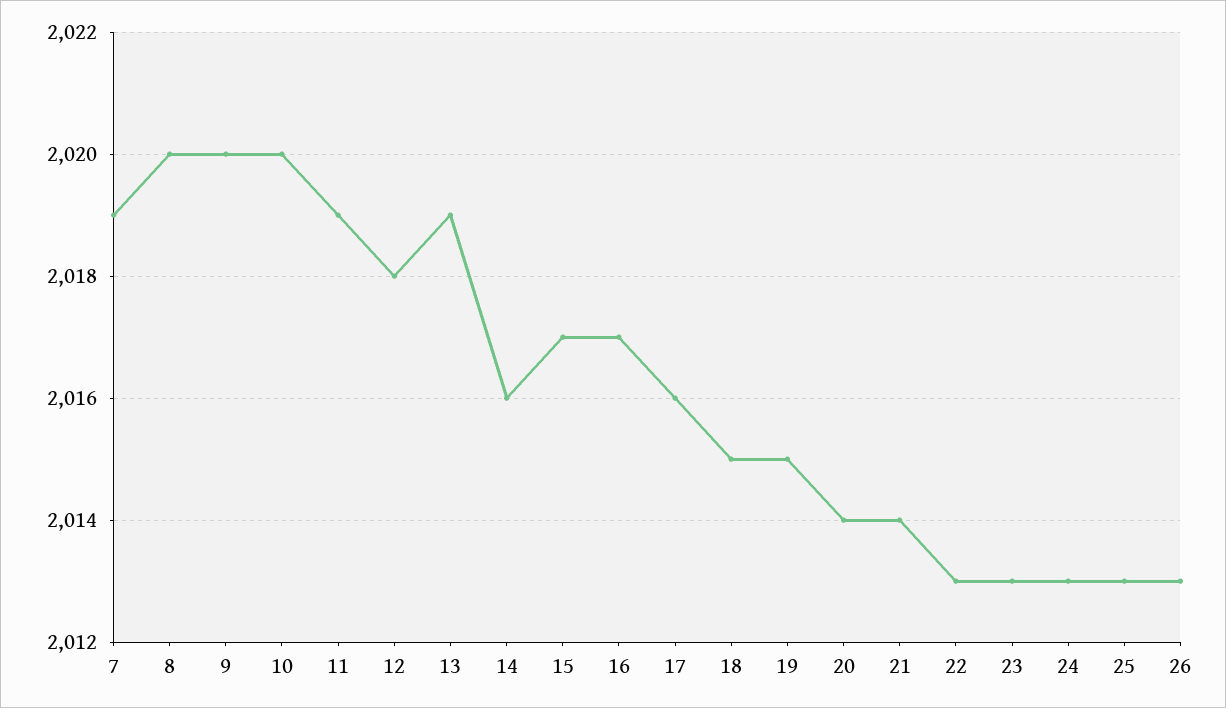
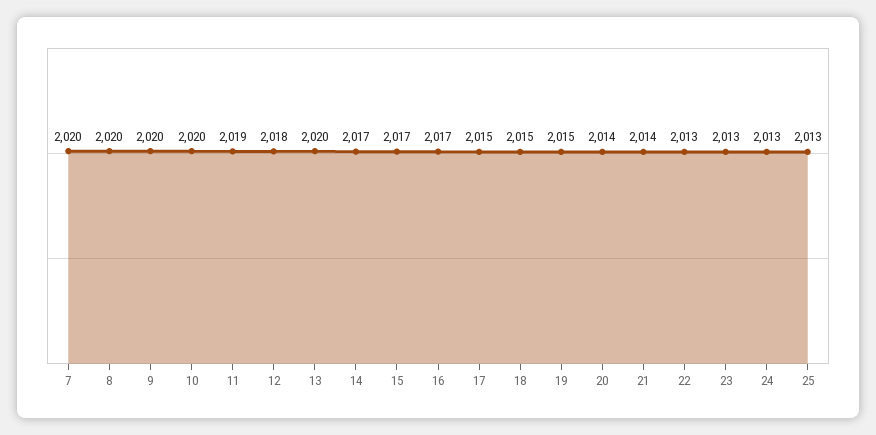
7: 2019 -> 2020
13: 2019 -> 2020
14: 2016 -> 2017
17: 2016 -> 2015
26: 2013 -> none

